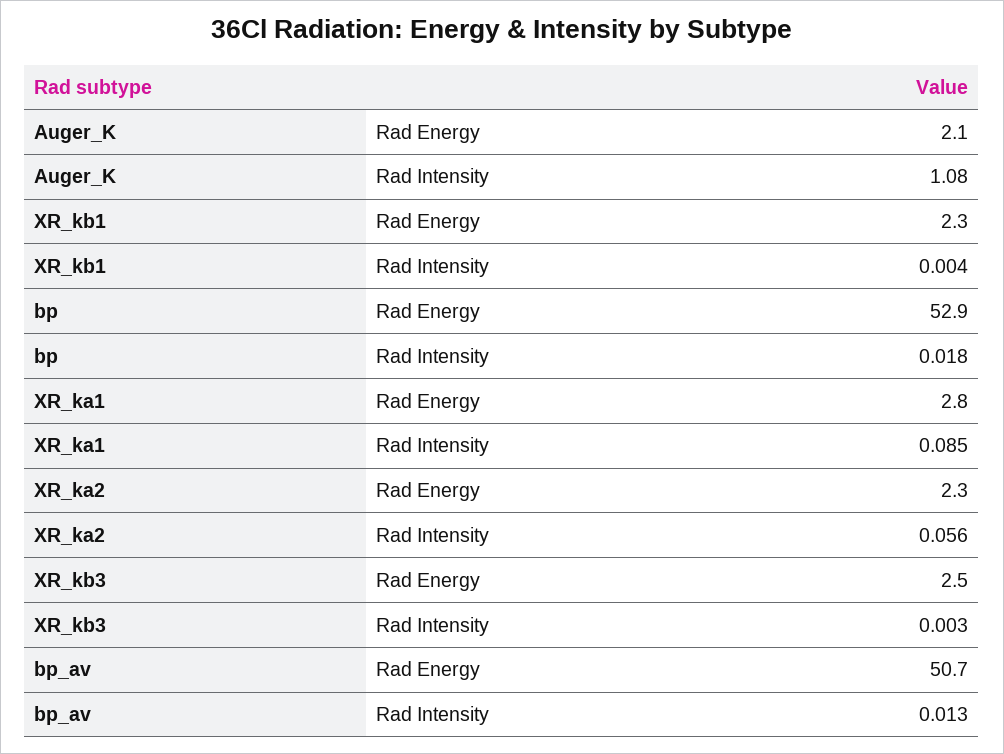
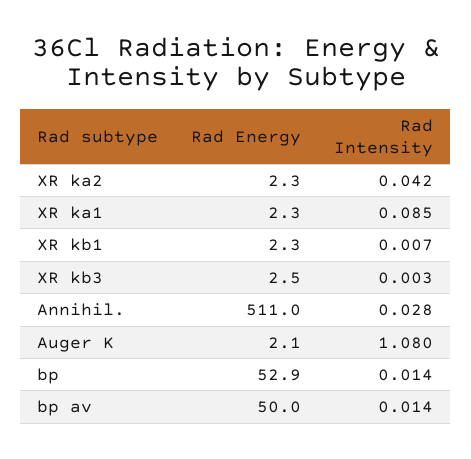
XR_kb1, Rad Intensity: 0.004 -> 0.007
bp, Rad Intensity: 0.018 -> 0.014
XR_ka1, Rad Energy: 2.8 -> 2.3
XR_ka2, Rad Intensity: 0.056 -> 0.042
bp_av, Rad Energy: 50.7 -> 50
bp_av, Rad Intensity: 0.013 -> 0.014
Annihil., Rad Energy: none -> 511
Annihil., Rad Intensity: none -> 0.028

